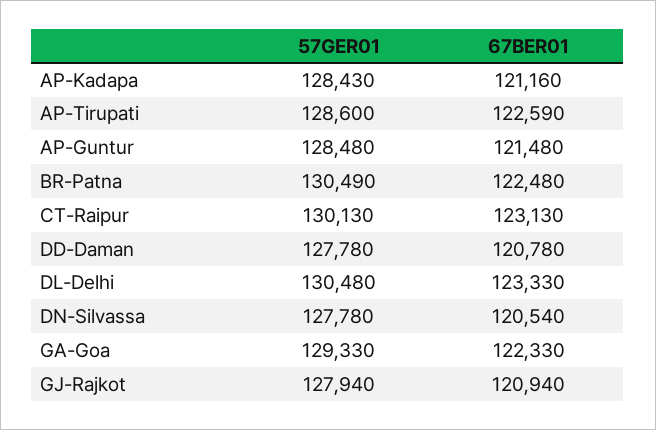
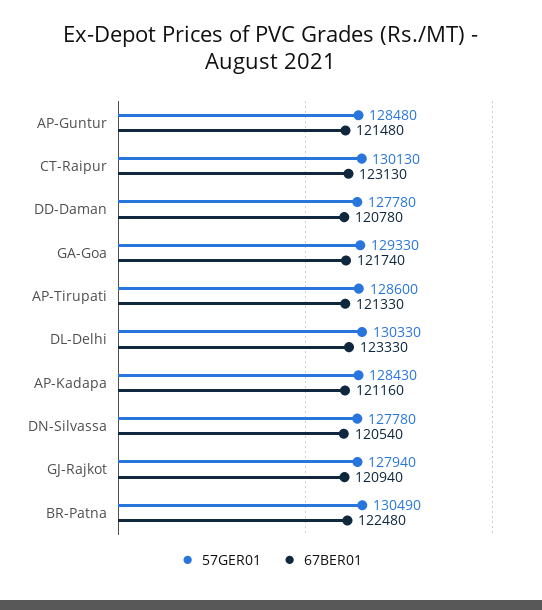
67BER01, AP-Tirupati: 122590 -> 121330
57GER01, DL-Delhi: 130480 -> 130330
67BER01, GA-Goa: 122330 -> 121740

